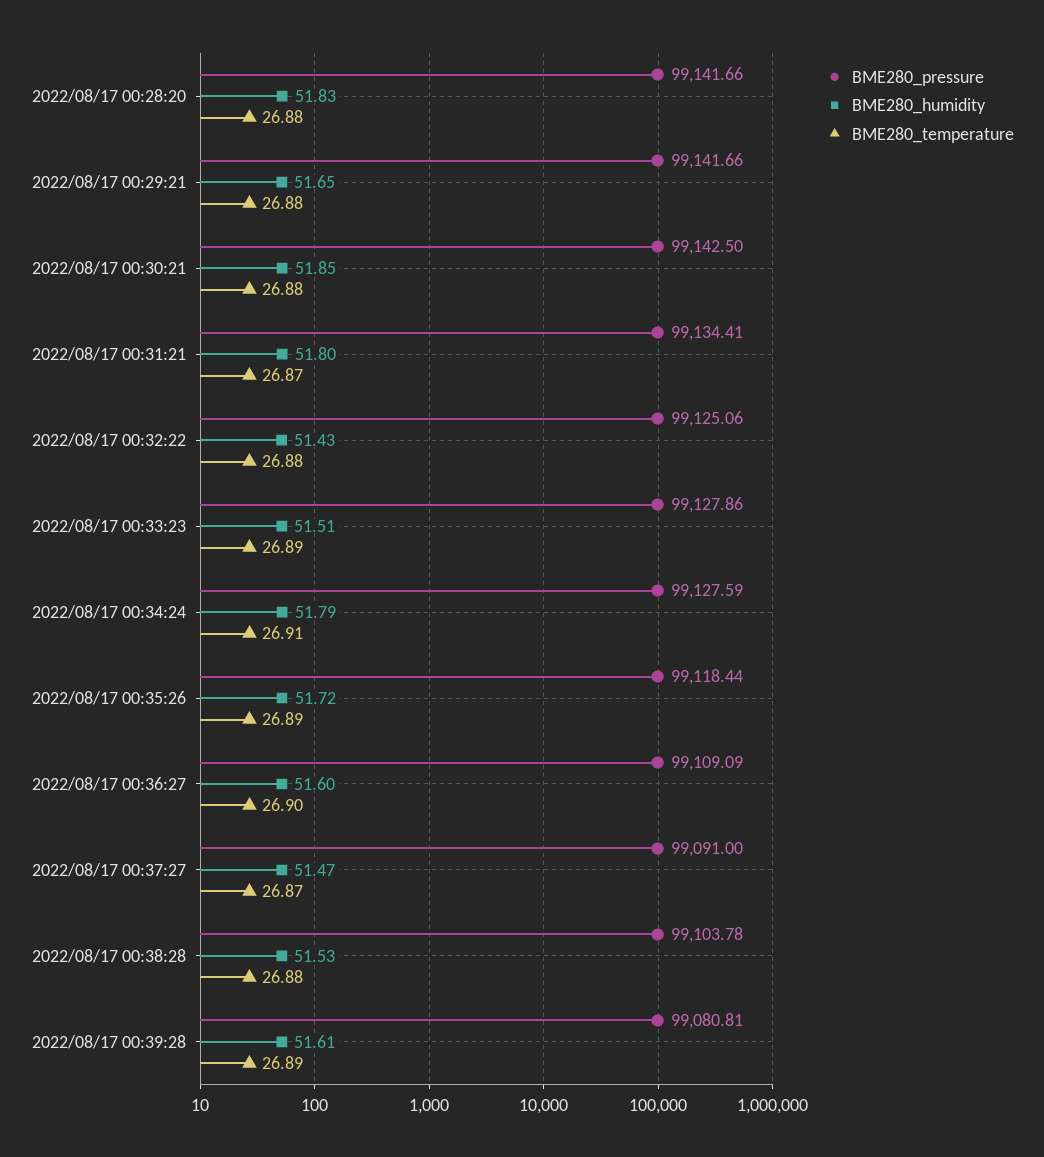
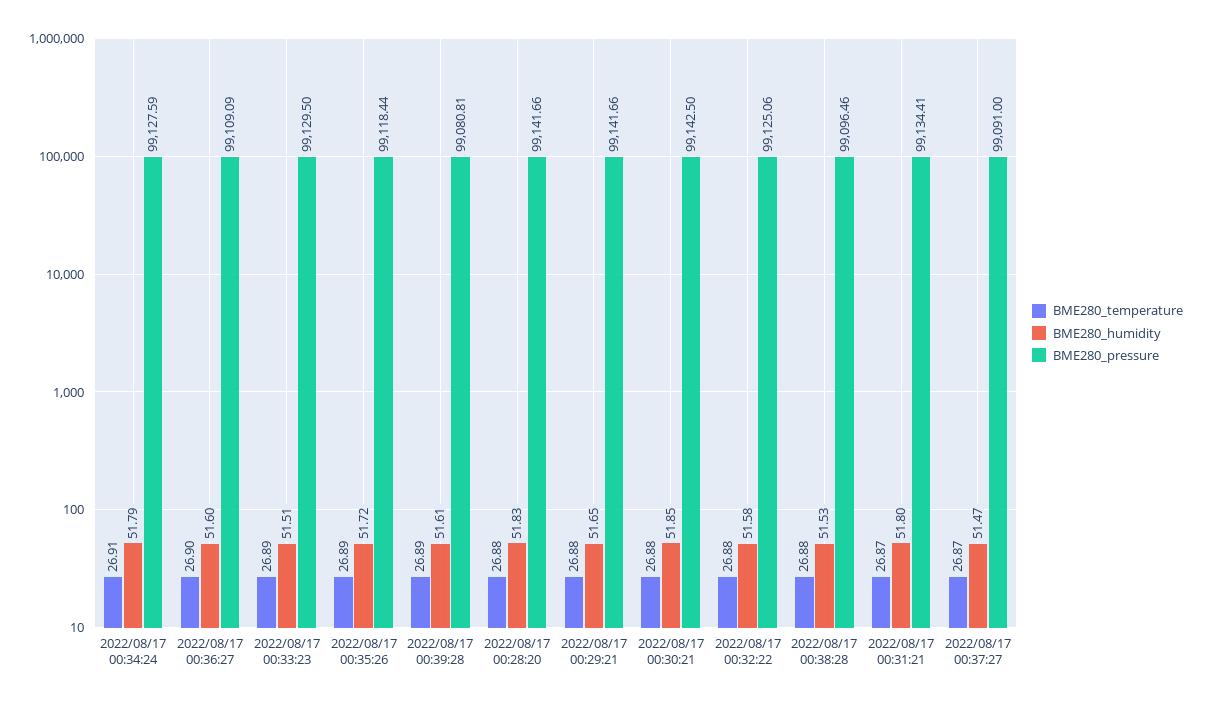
BME280_humidity, 2022/08/17 00:32:22: 51.43 -> 51.58
BME280_pressure, 2022/08/17 00:33:23: 99127.86 -> 99129.5
BME280_pressure, 2022/08/17 00:38:28: 99103.78 -> 99096.46

